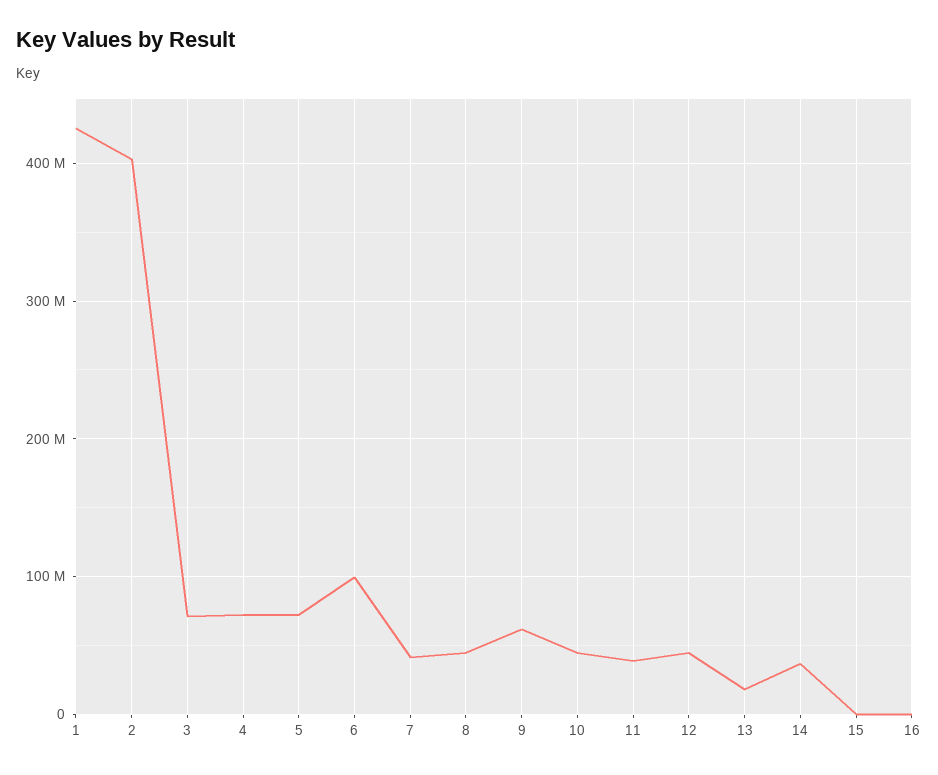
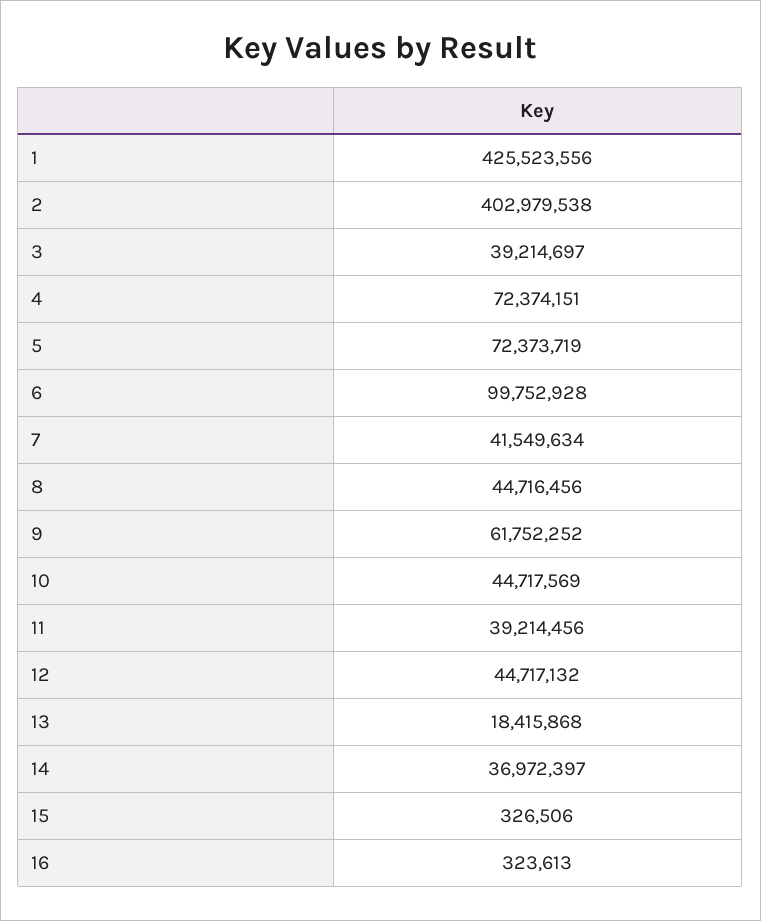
3: 70000000 -> 39214697

